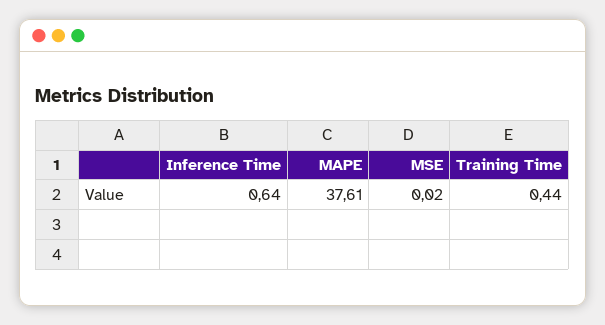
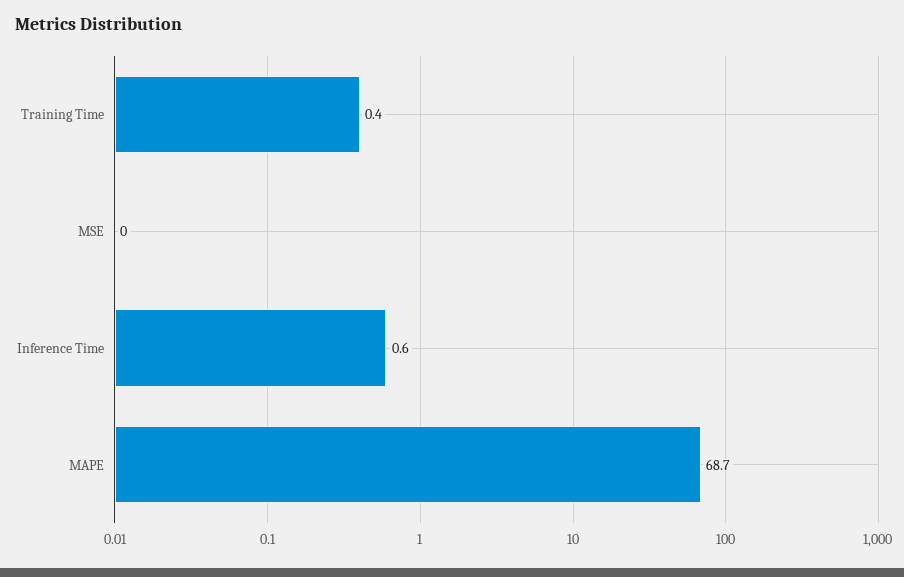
MAPE: 37.61 -> 68.7

